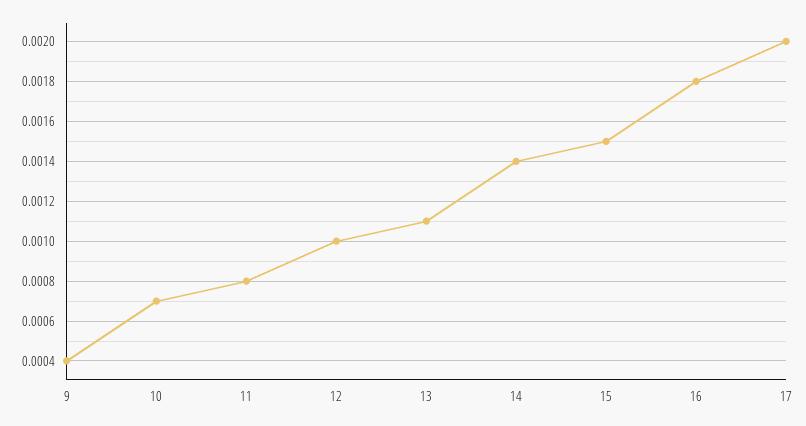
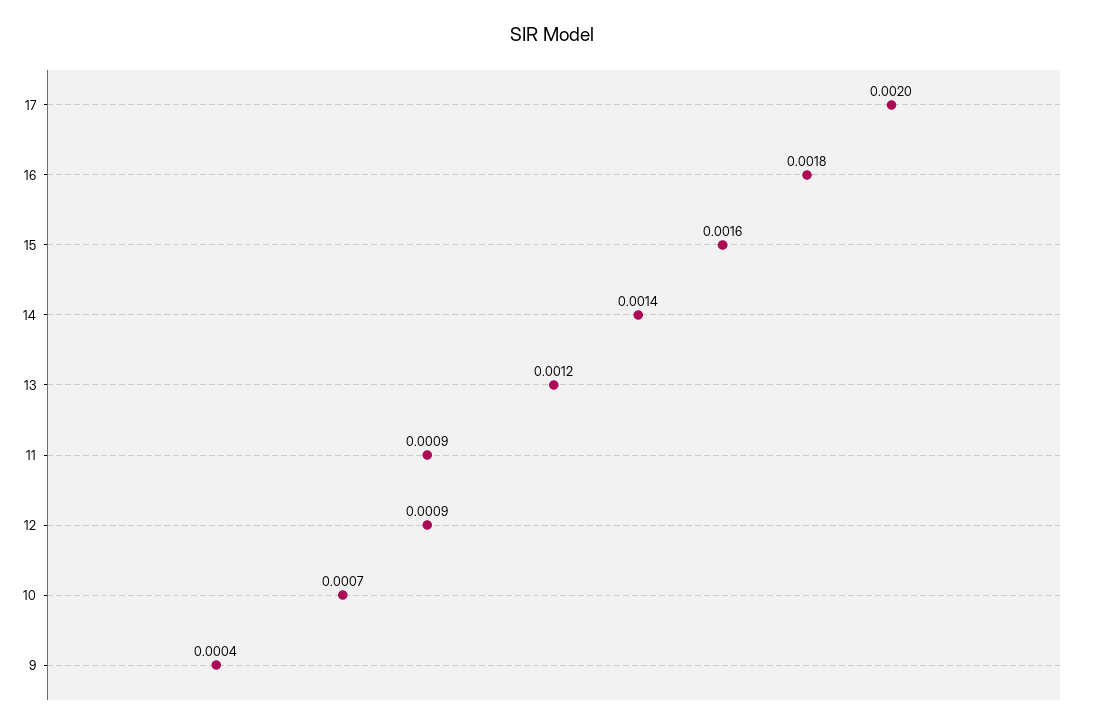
11: 0.0008 -> 0.0009
12: 0.001 -> 0.0009
13: 0.0011 -> 0.0012
15: 0.0015 -> 0.0016

